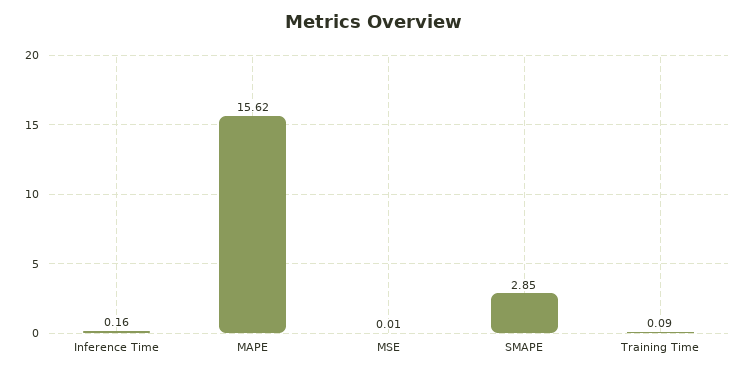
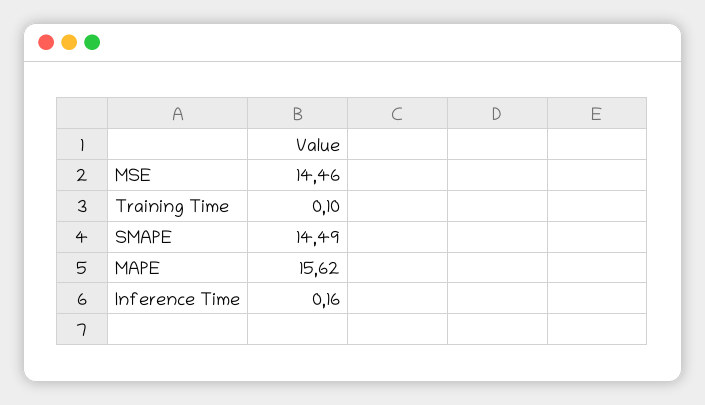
MSE: 0.01 -> 14.46
SMAPE: 2.85 -> 14.49
Training Time: 0.09 -> 0.1

